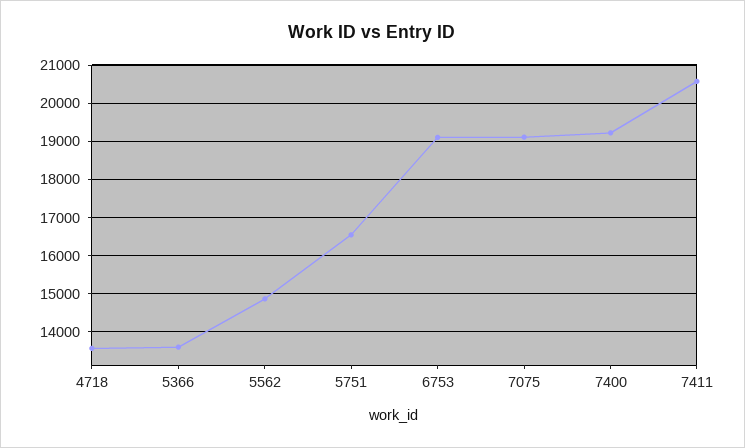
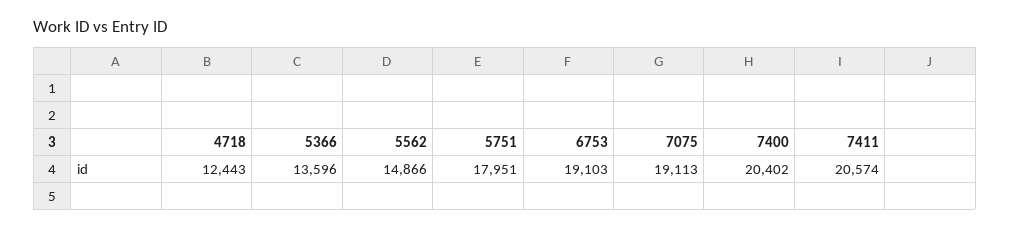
4718: 13600 -> 12443
5751: 16600 -> 17951
7400: 19200 -> 20402

